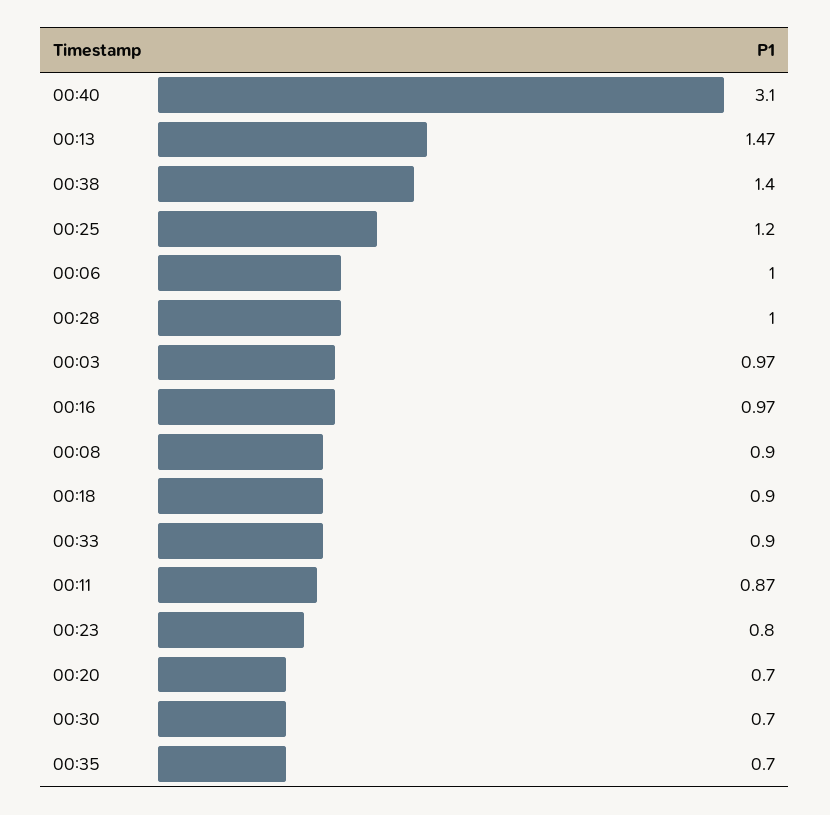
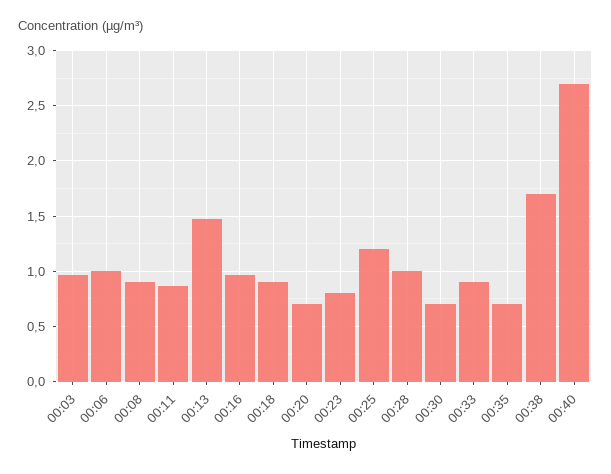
00:40: 3.1 -> 2.7
00:38: 1.4 -> 1.7

